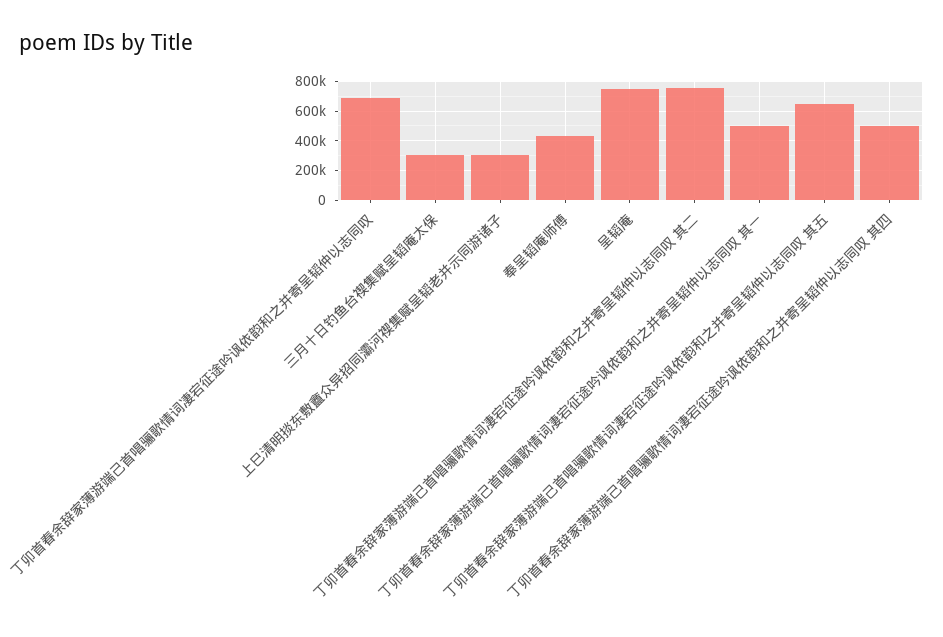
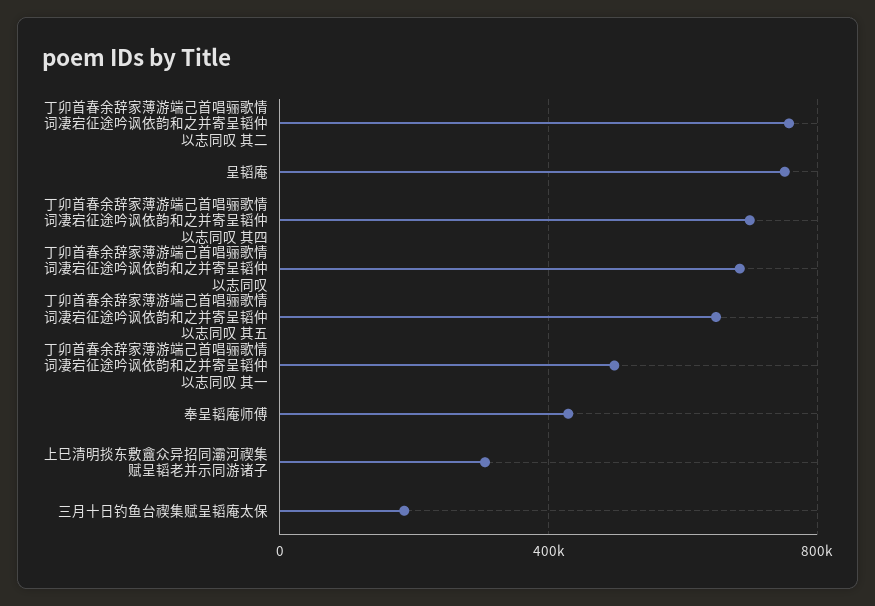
三月十日钓鱼台禊集赋呈韬庵太保: 300000 -> 200000
丁卯首春余辞家薄游端己首唱骊歌情词凄宕征途吟讽依韵和之并寄呈韬仲以志同叹 其四: 500000 -> 700000

